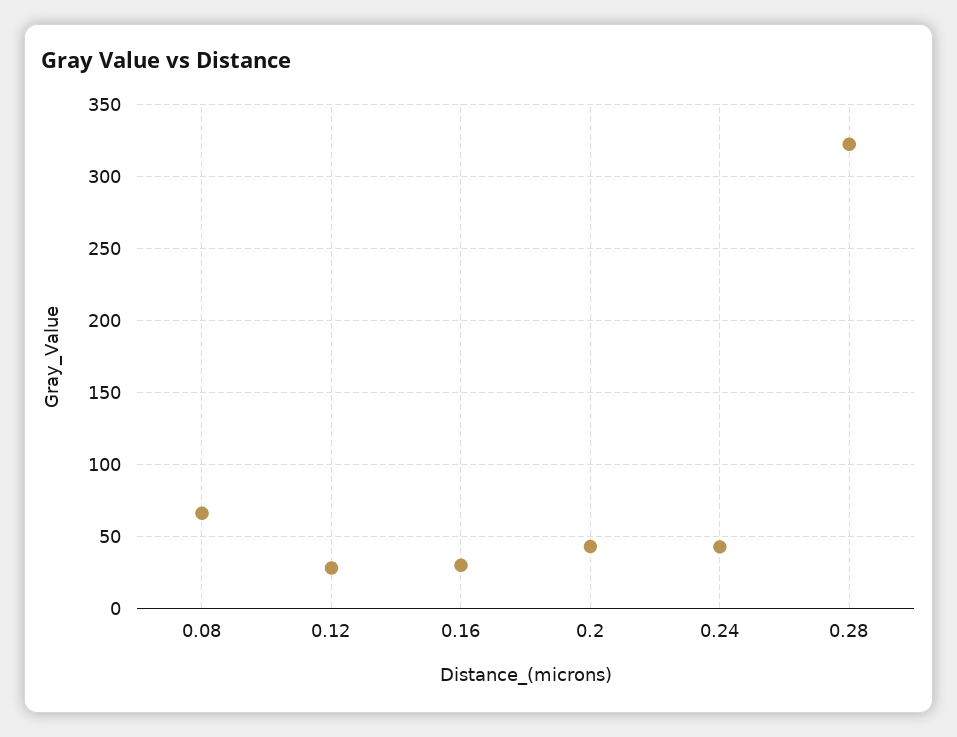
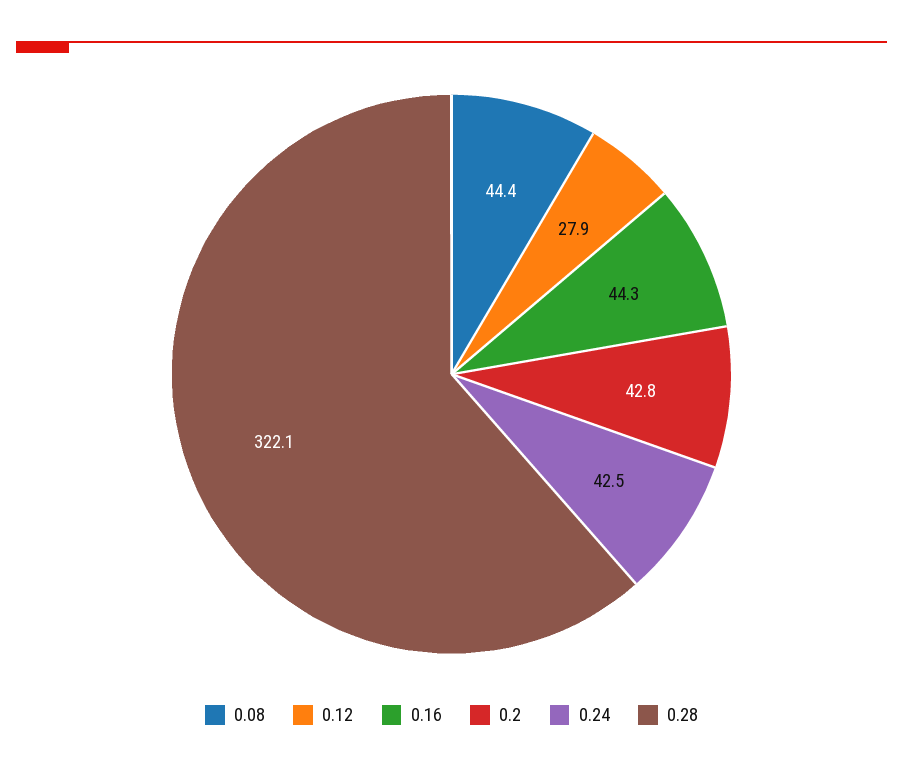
0.08: 65 -> 44.4
0.16: 30 -> 44.3

